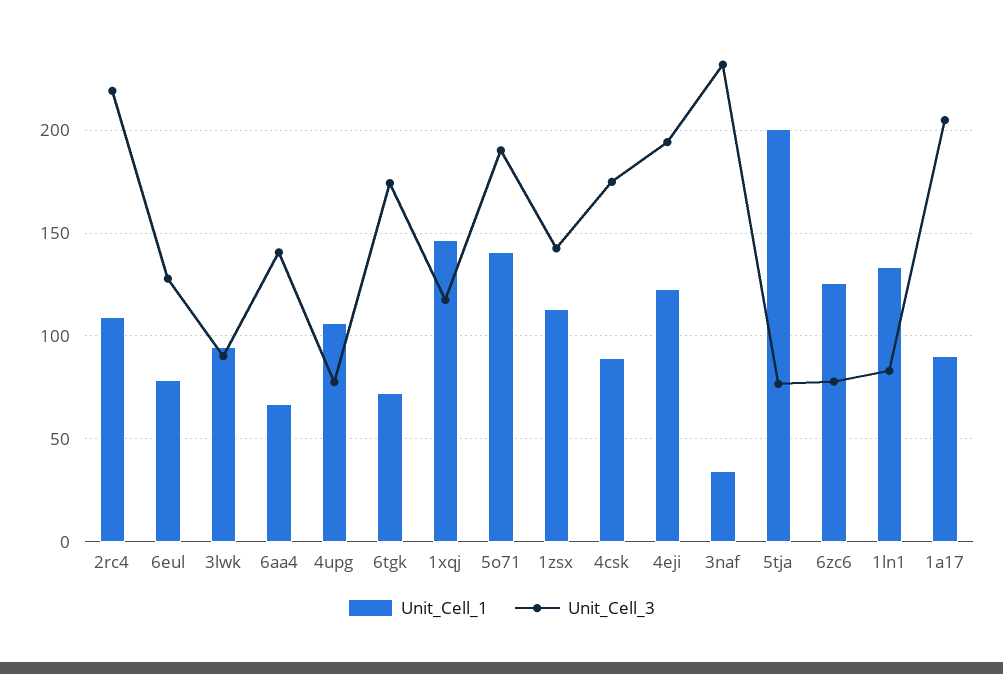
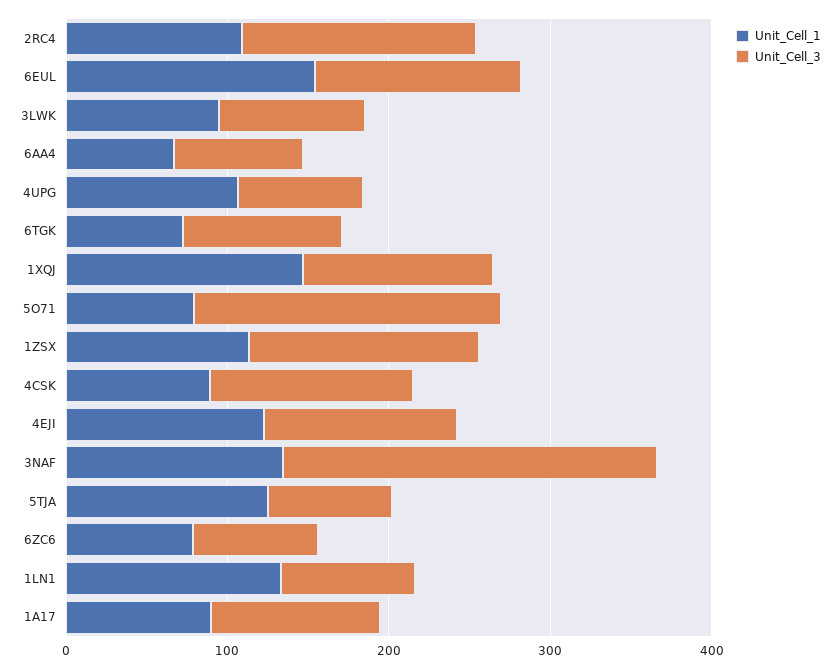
Unit_Cell_3, 2rc4: 220 -> 140
Unit_Cell_1, 6eul: 80 -> 160
Unit_Cell_3, 6aa4: 140 -> 80
Unit_Cell_3, 6tgk: 175 -> 100
Unit_Cell_1, 5o71: 140 -> 80
Unit_Cell_3, 4csk: 175 -> 120
Unit_Cell_3, 4eji: 195 -> 120
Unit_Cell_1, 3naf: 35 -> 140
Unit_Cell_1, 5tja: 200 -> 120
Unit_Cell_1, 6zc6: 125 -> 80
Unit_Cell_3, 1a17: 205 -> 100

